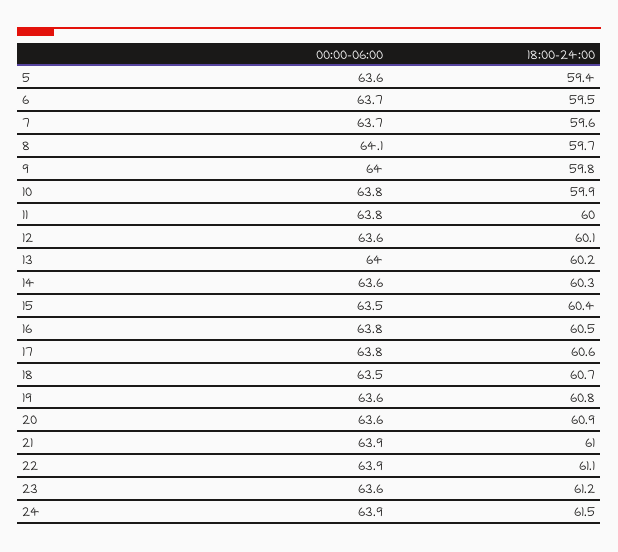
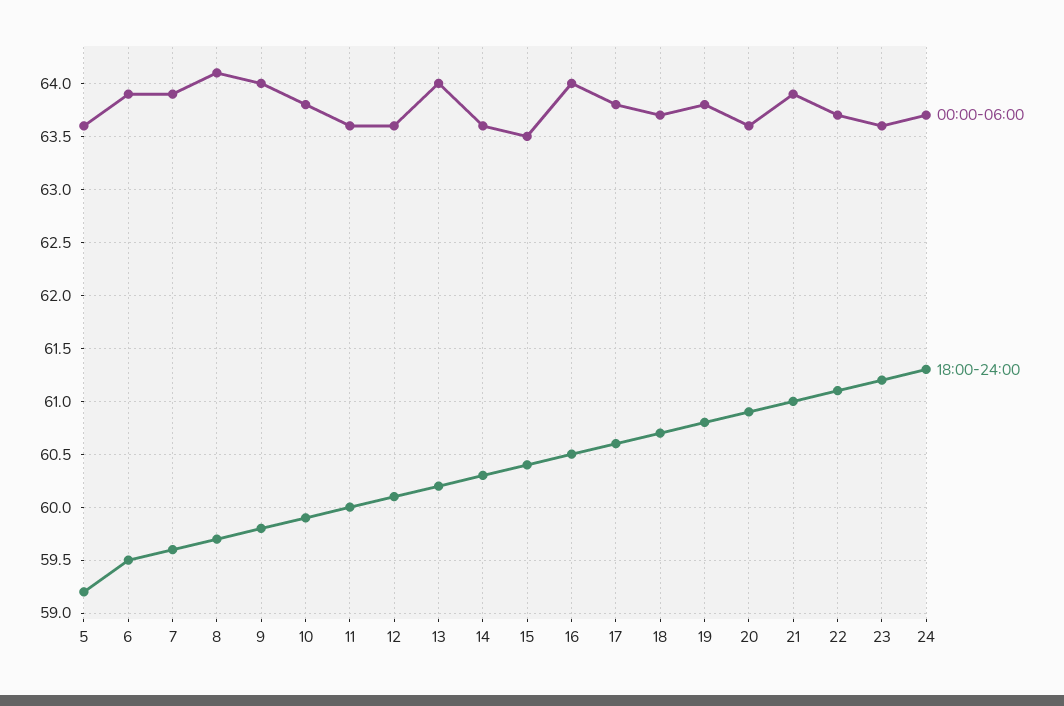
18:00-24:00, 5: 59.4 -> 59.2
00:00-06:00, 6: 63.7 -> 63.9
00:00-06:00, 7: 63.7 -> 63.9
00:00-06:00, 11: 63.8 -> 63.6
00:00-06:00, 16: 63.8 -> 64
00:00-06:00, 18: 63.5 -> 63.7
00:00-06:00, 19: 63.6 -> 63.8
00:00-06:00, 22: 63.9 -> 63.7
00:00-06:00, 24: 63.9 -> 63.7
18:00-24:00, 24: 61.5 -> 61.3

